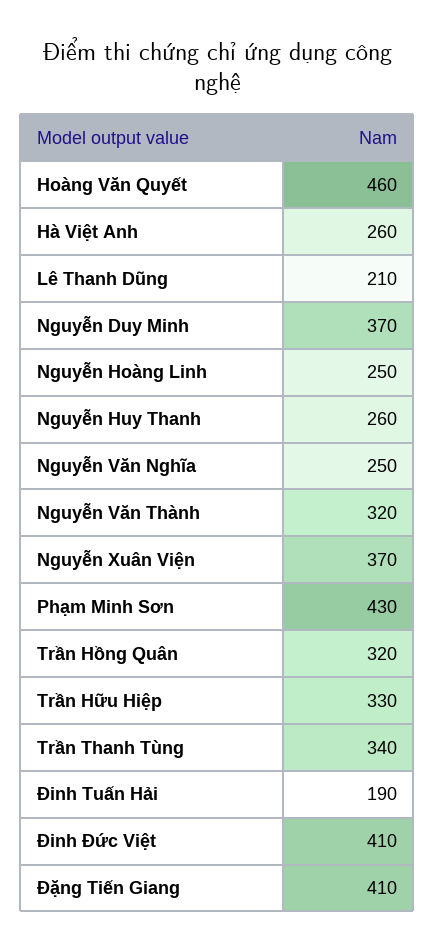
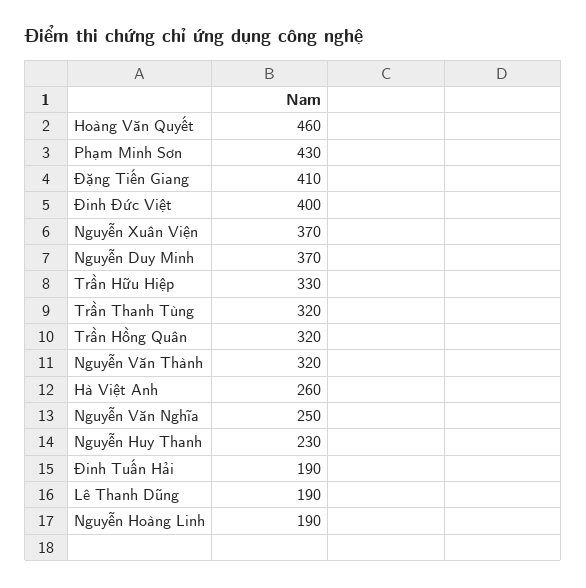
Lê Thanh Dũng: 210 -> 190
Nguyễn Hoàng Linh: 250 -> 190
Nguyễn Huy Thanh: 260 -> 230
Trần Thanh Tùng: 340 -> 320
Đinh Đức Việt: 410 -> 400

